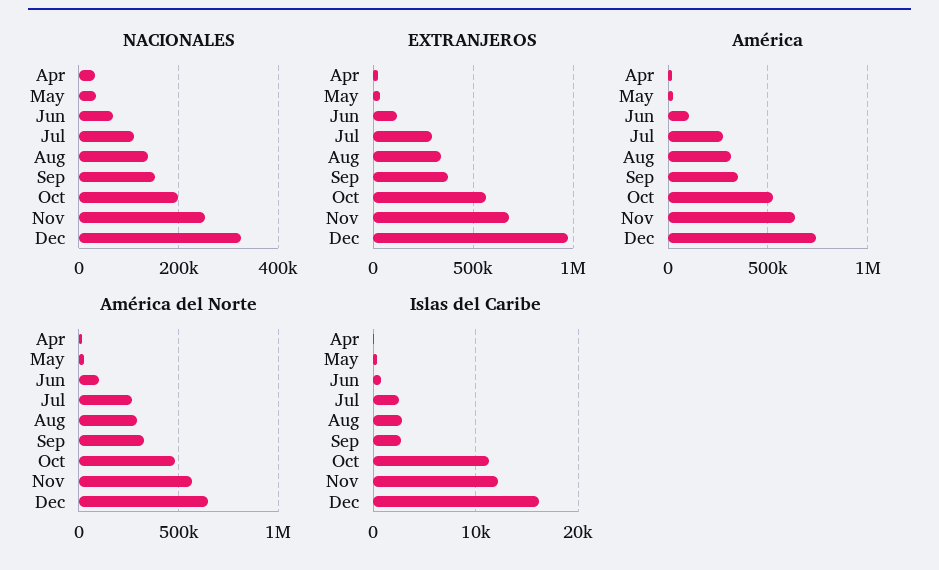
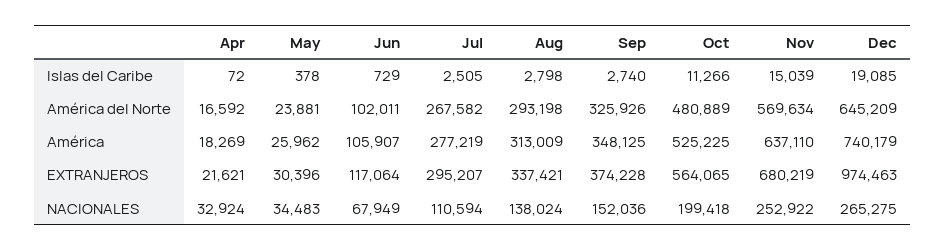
NACIONALES, Dec: 320000 -> 265275
Islas del Caribe, Nov: 12000 -> 15039
Islas del Caribe, Dec: 16000 -> 19085

